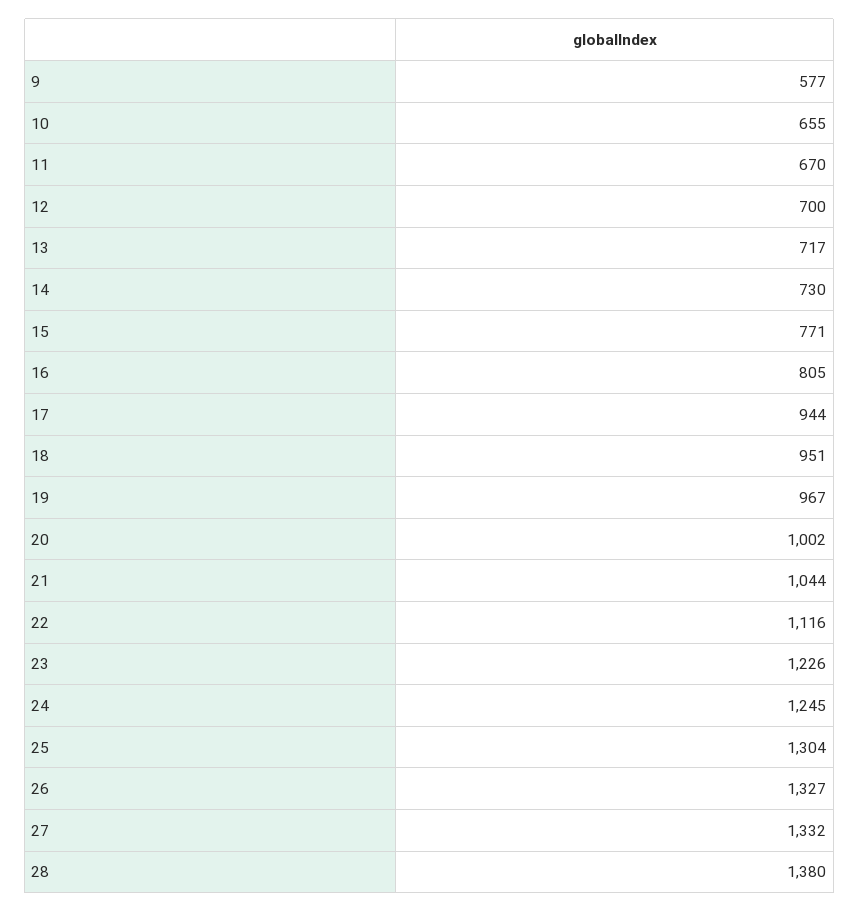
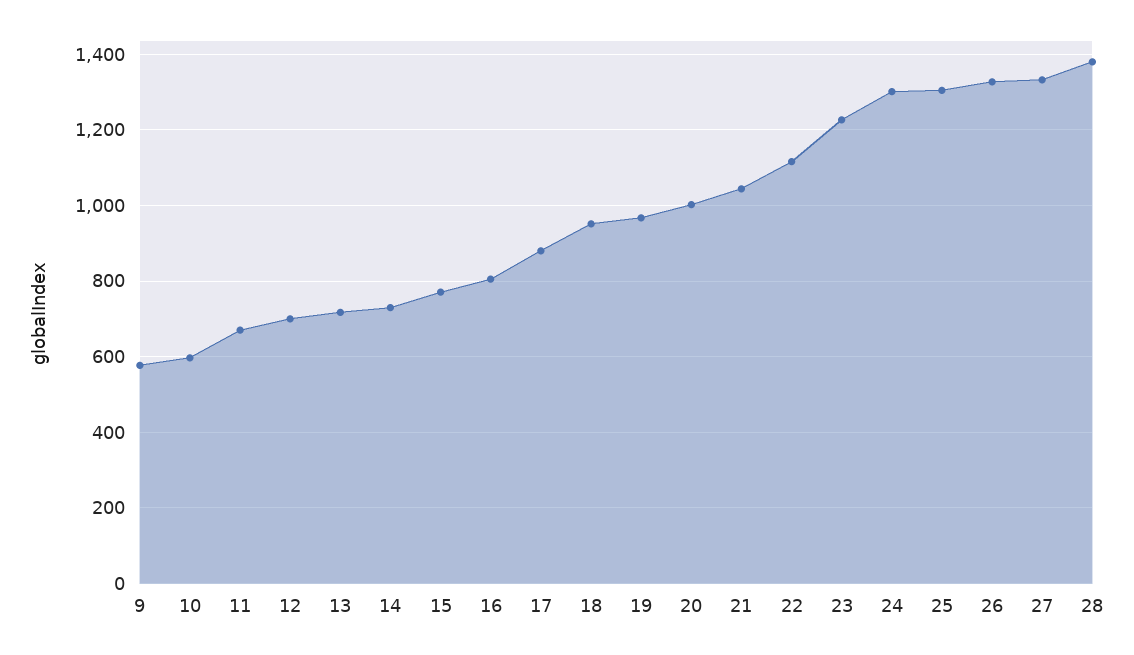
10: 655 -> 600
17: 944 -> 880
24: 1245 -> 1300

